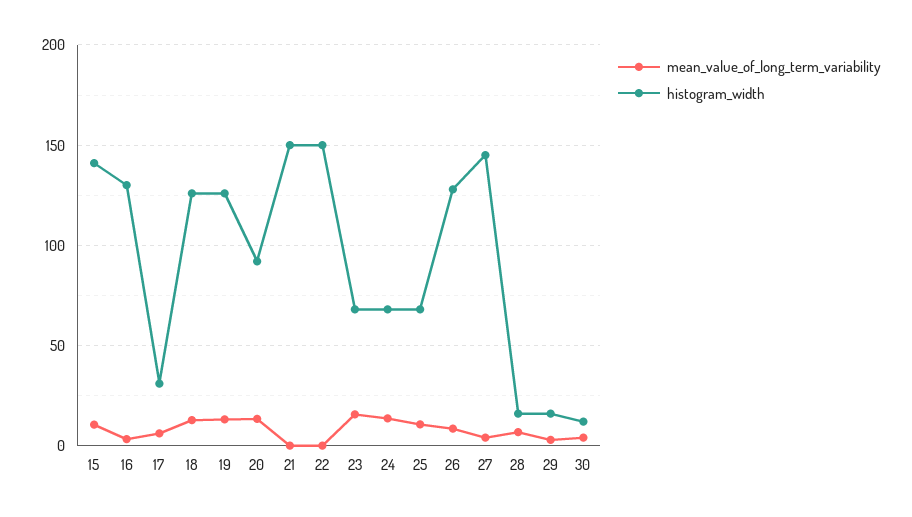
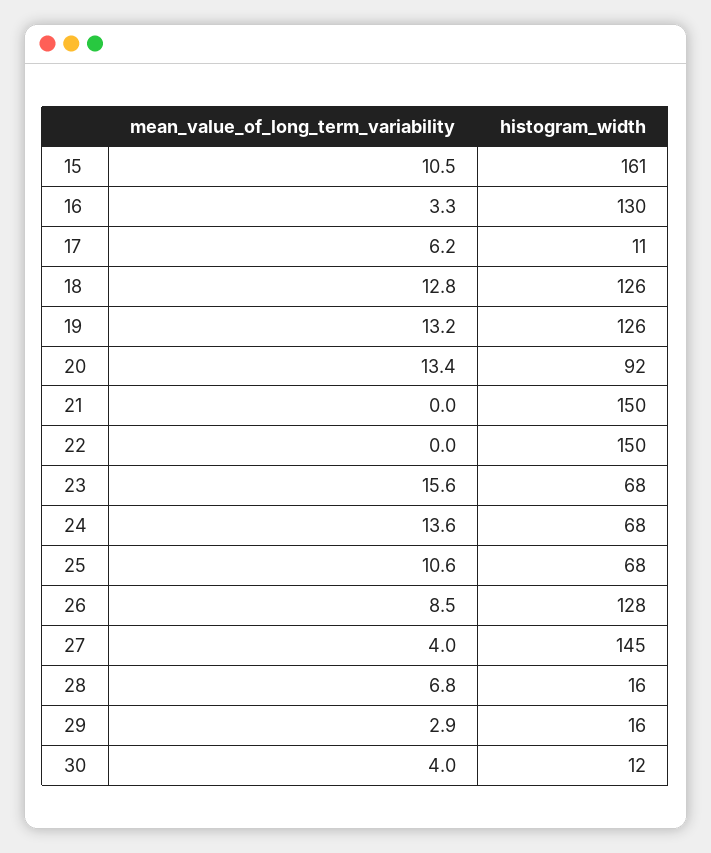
histogram_width, 15: 140 -> 161
histogram_width, 17: 30 -> 11

